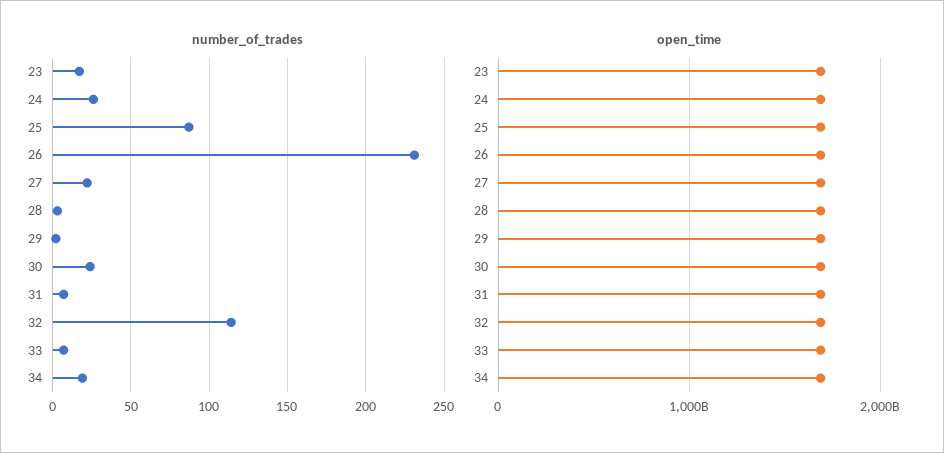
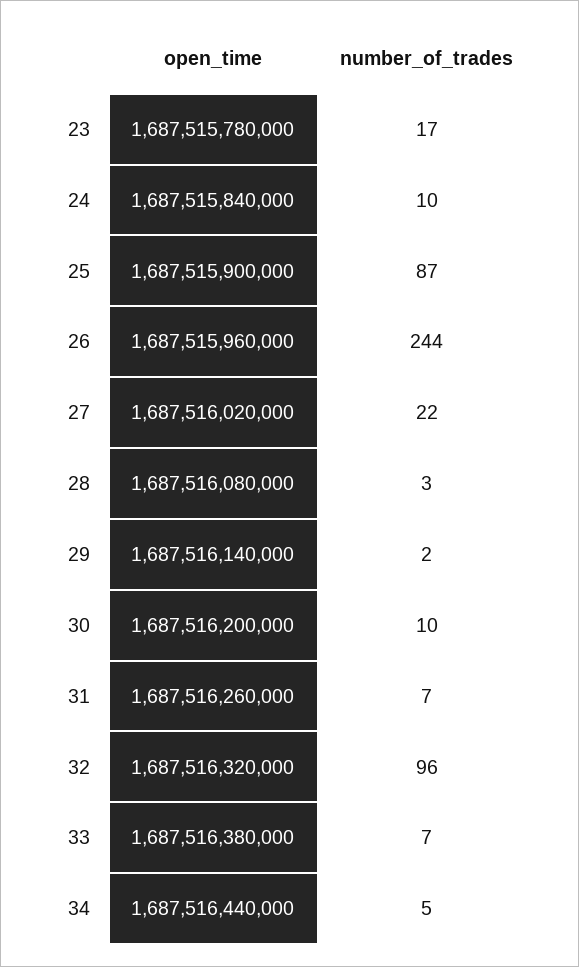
number_of_trades, 24: 25 -> 10
number_of_trades, 26: 230 -> 244
number_of_trades, 30: 25 -> 10
number_of_trades, 32: 115 -> 96
number_of_trades, 34: 20 -> 5

